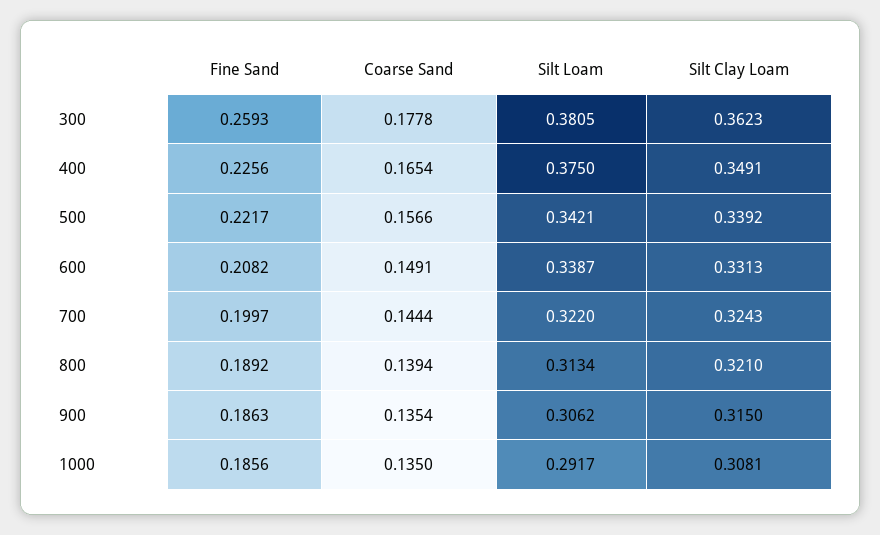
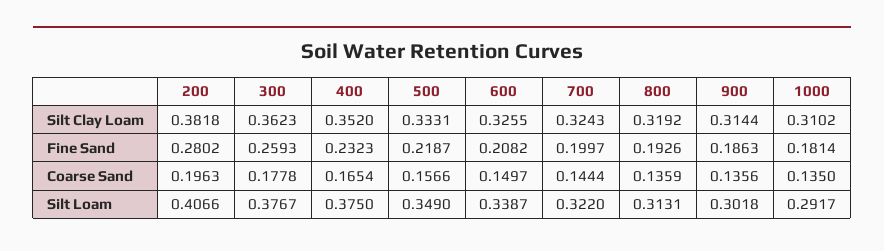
Silt Loam, 300: 0.3805 -> 0.3767
Fine Sand, 400: 0.2256 -> 0.2323
Silt Clay Loam, 400: 0.3491 -> 0.352
Fine Sand, 500: 0.2217 -> 0.2187
Silt Loam, 500: 0.3421 -> 0.349
Silt Clay Loam, 500: 0.3392 -> 0.3331
Coarse Sand, 600: 0.1491 -> 0.1497
Silt Clay Loam, 600: 0.3313 -> 0.3255
Fine Sand, 800: 0.1892 -> 0.1926
Coarse Sand, 800: 0.1394 -> 0.1359
Silt Loam, 800: 0.3134 -> 0.3131
Silt Clay Loam, 800: 0.321 -> 0.3192
Coarse Sand, 900: 0.1354 -> 0.1356
Silt Loam, 900: 0.3062 -> 0.3018
Silt Clay Loam, 900: 0.315 -> 0.3144
Fine Sand, 1000: 0.1856 -> 0.1814
Silt Clay Loam, 1000: 0.3081 -> 0.3102
Silt Clay Loam, 200: none -> 0.3818
Fine Sand, 200: none -> 0.2802
Coarse Sand, 200: none -> 0.1963
Silt Loam, 200: none -> 0.4066

